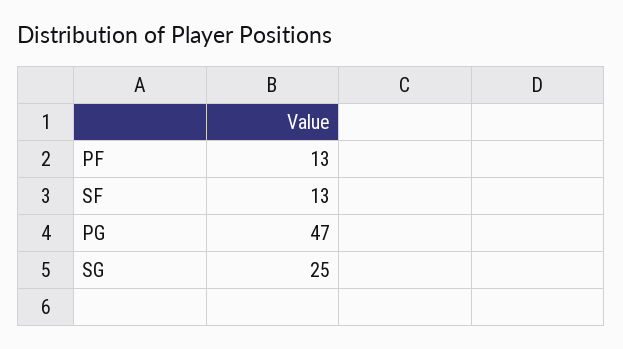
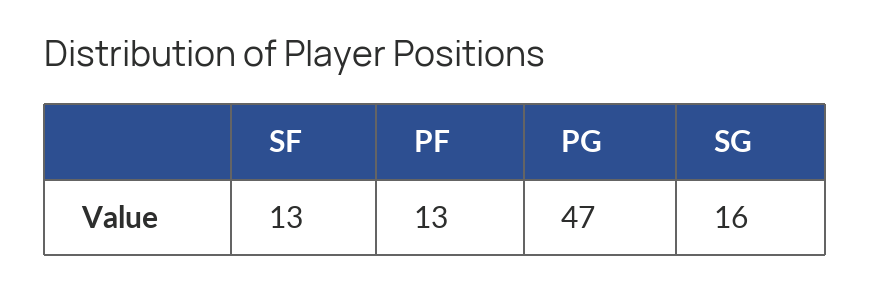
SG: 25 -> 16

